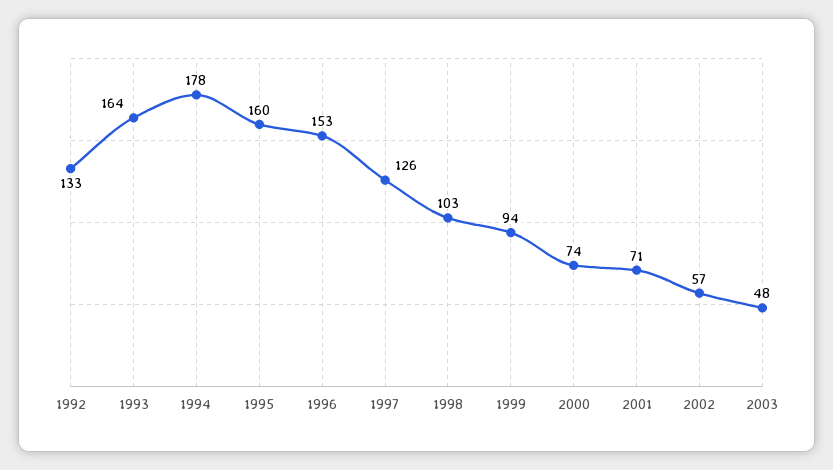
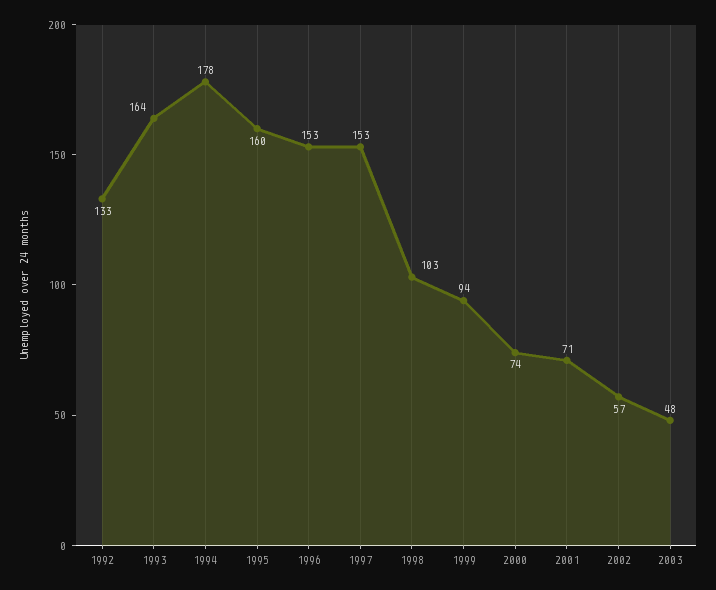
1997: 126 -> 153

